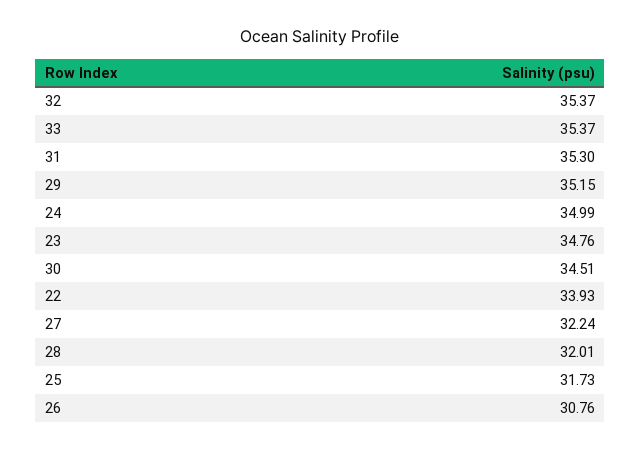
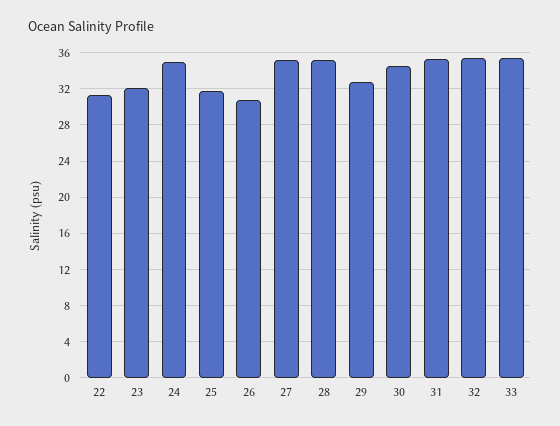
29: 35.15 -> 33
23: 34.76 -> 32
22: 33.93 -> 31
27: 32.24 -> 35
28: 32.01 -> 35

